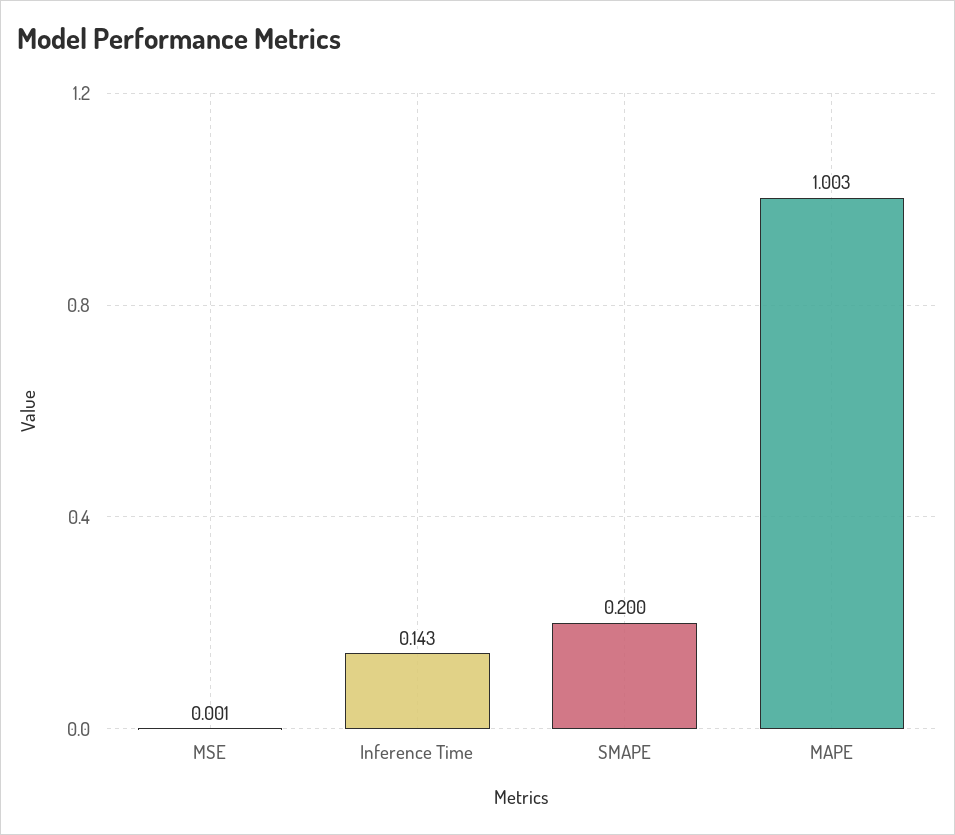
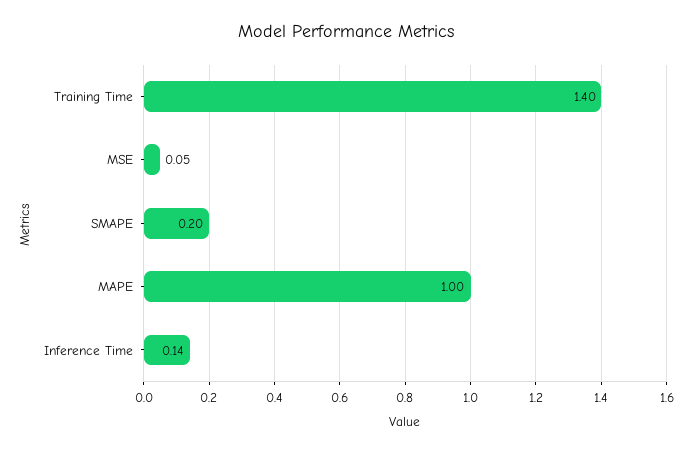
MSE: 0.001 -> 0.05
Training Time: none -> 1.4

